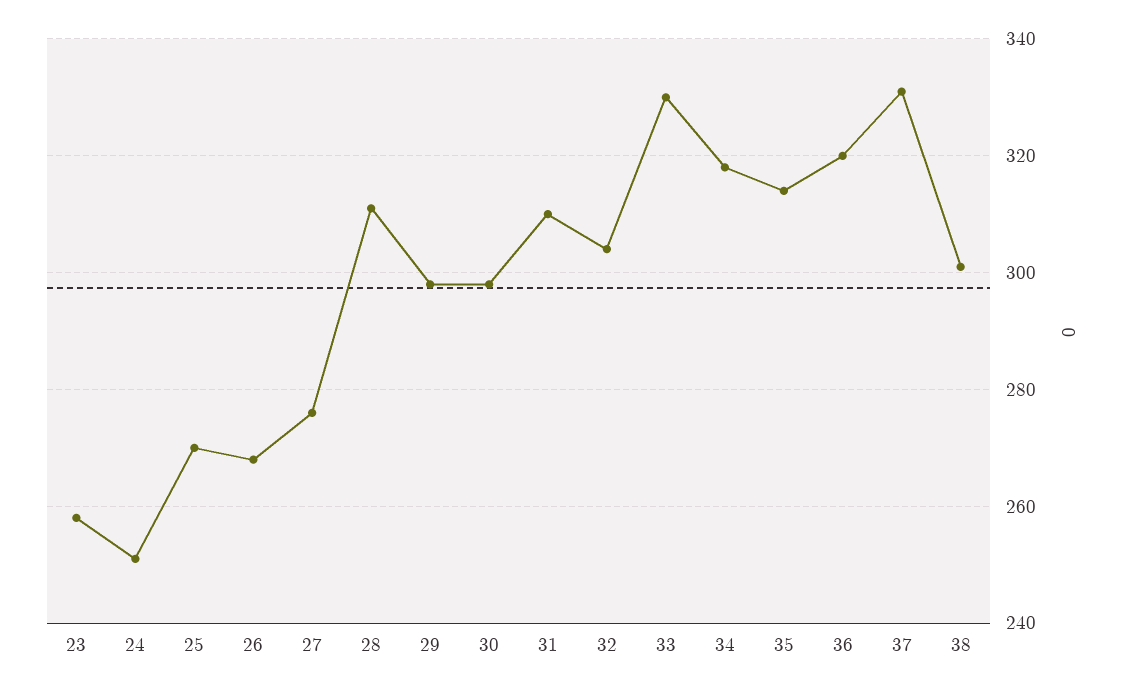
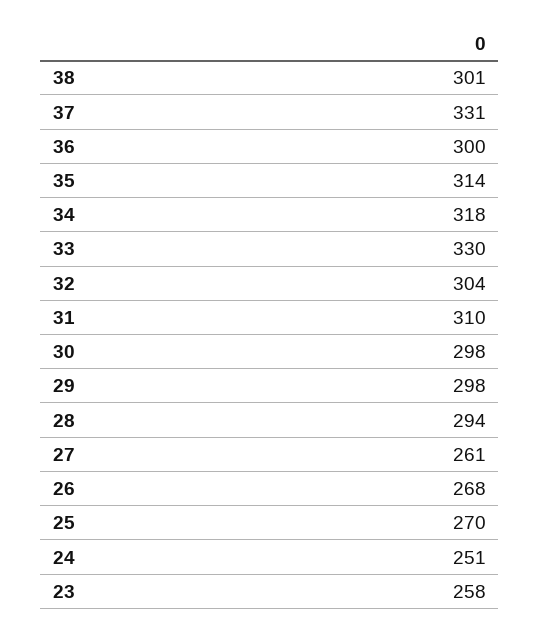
27: 275 -> 261
28: 310 -> 294
36: 320 -> 300

